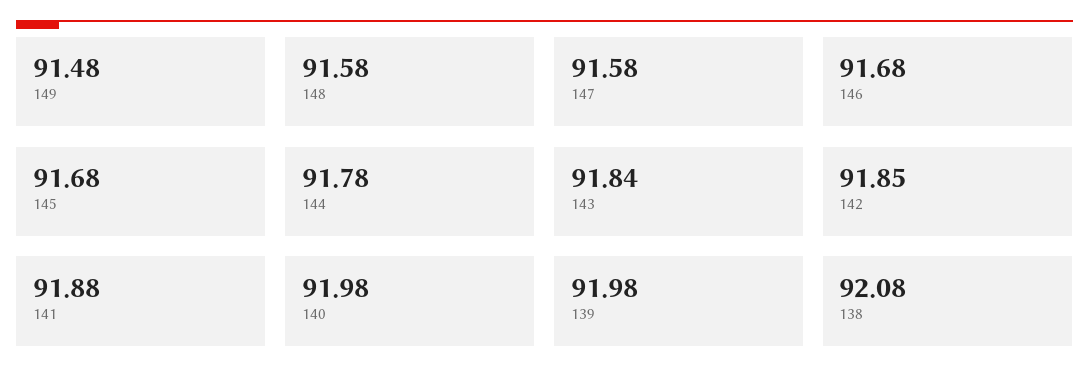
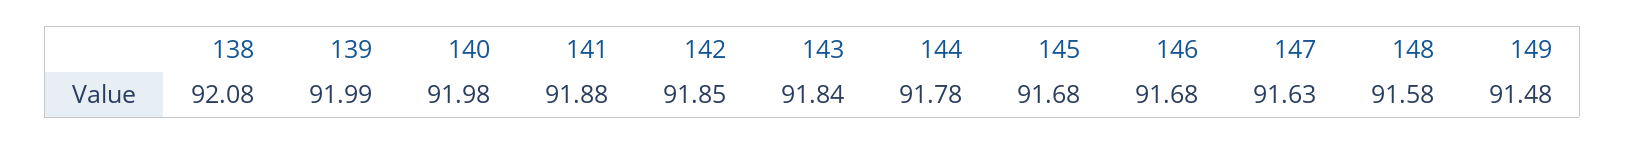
147: 91.58 -> 91.63
139: 91.98 -> 91.99

